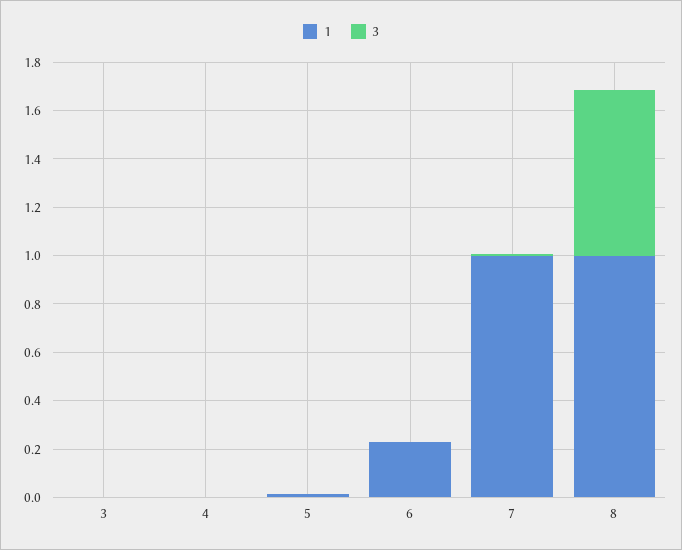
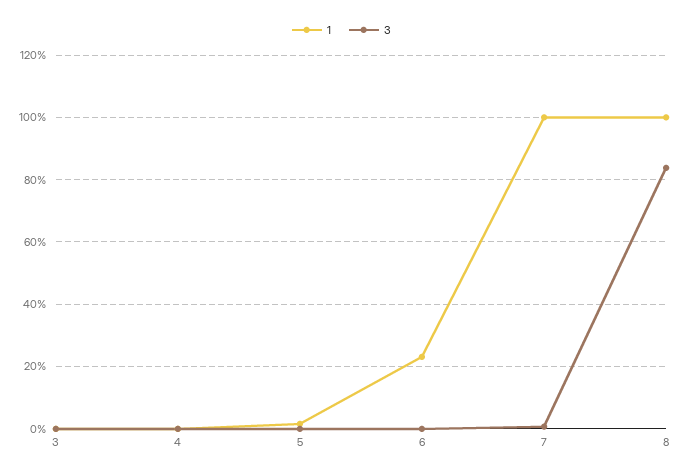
3, 8: 0.7 -> 0.84

